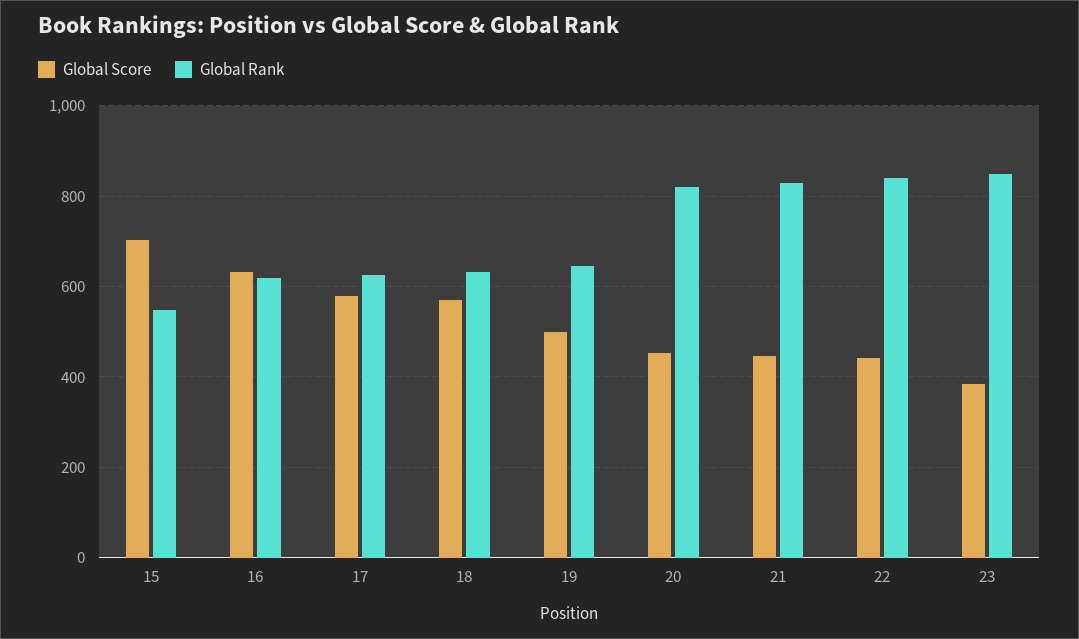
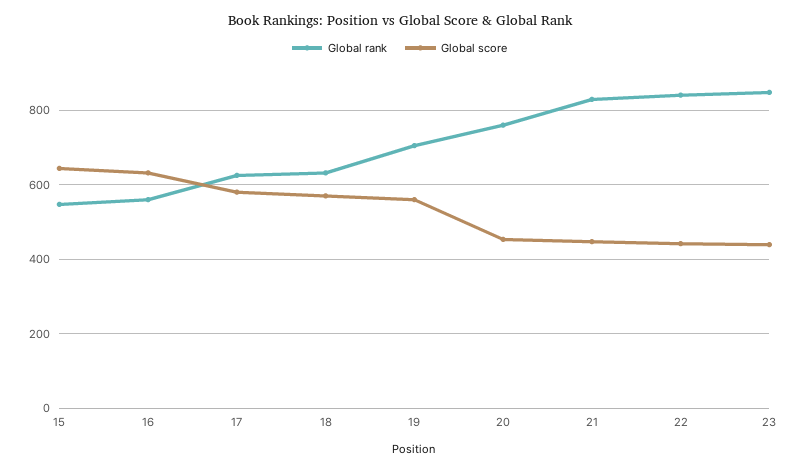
Global Score, 15: 700 -> 640
Global Rank, 16: 620 -> 560
Global Score, 19: 500 -> 560
Global Rank, 19: 640 -> 700
Global Rank, 20: 820 -> 760
Global Score, 23: 380 -> 440

